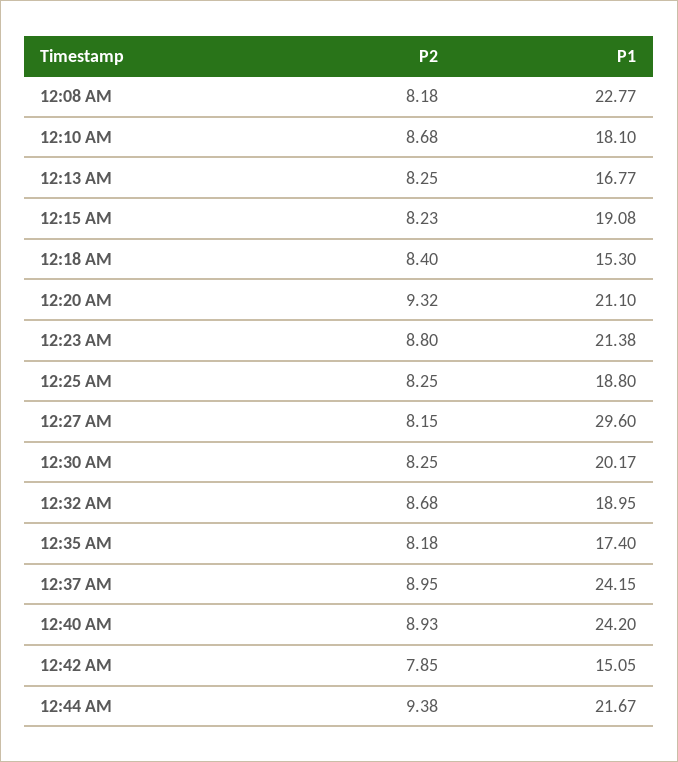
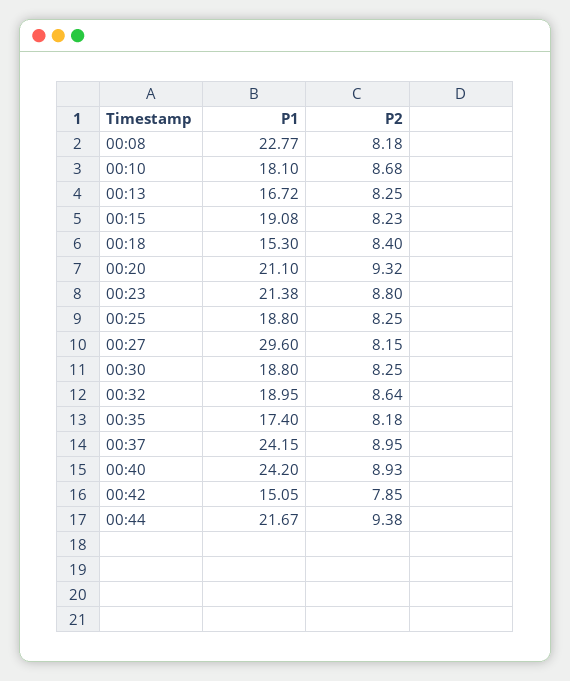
P1, 12:13 AM: 16.77 -> 16.72
P1, 12:30 AM: 20.17 -> 18.8
P2, 12:32 AM: 8.68 -> 8.64

